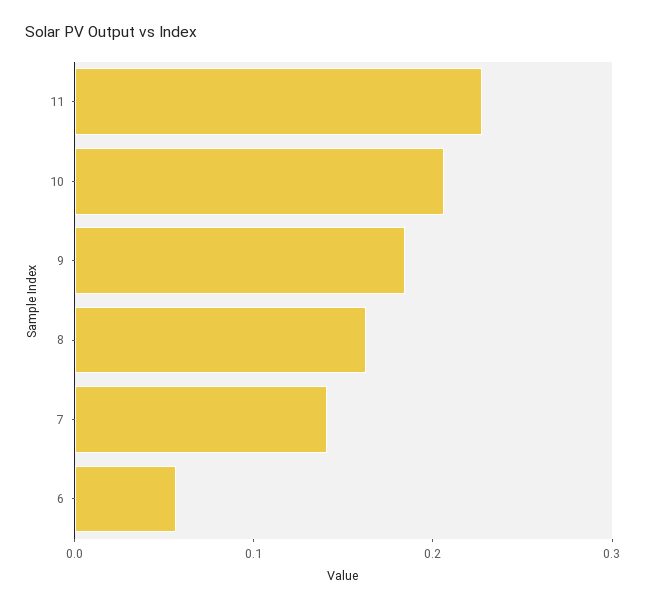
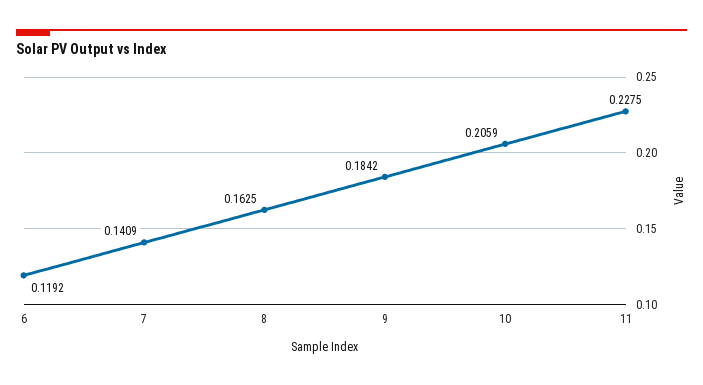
6: 0.06 -> 0.1192

